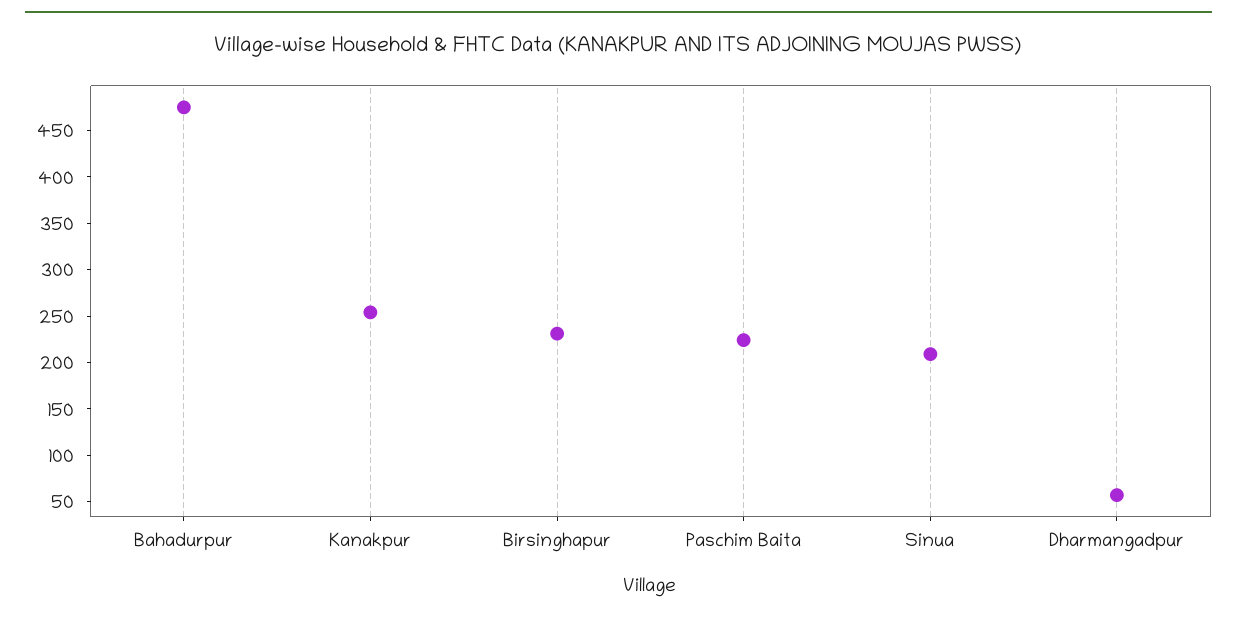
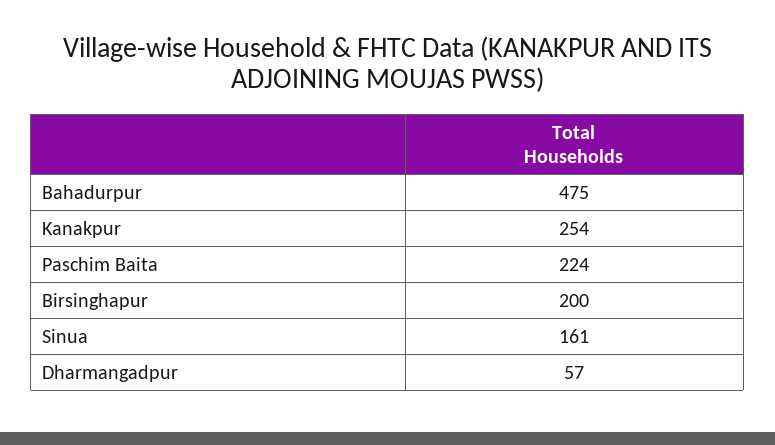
Birsinghapur: 230 -> 200
Sinua: 210 -> 161

